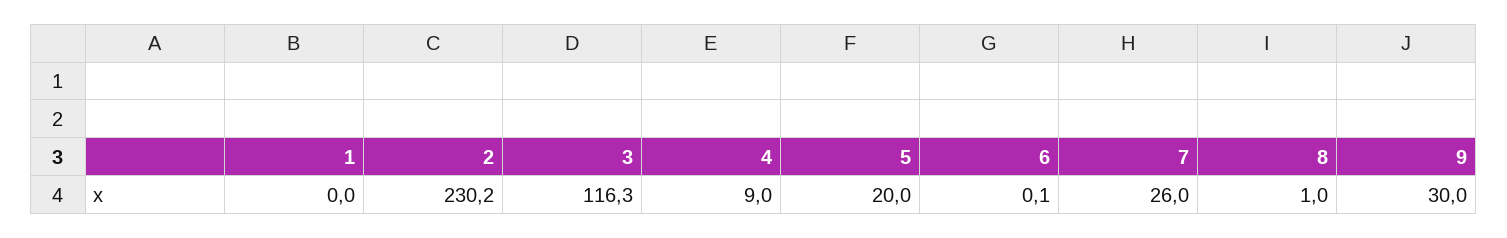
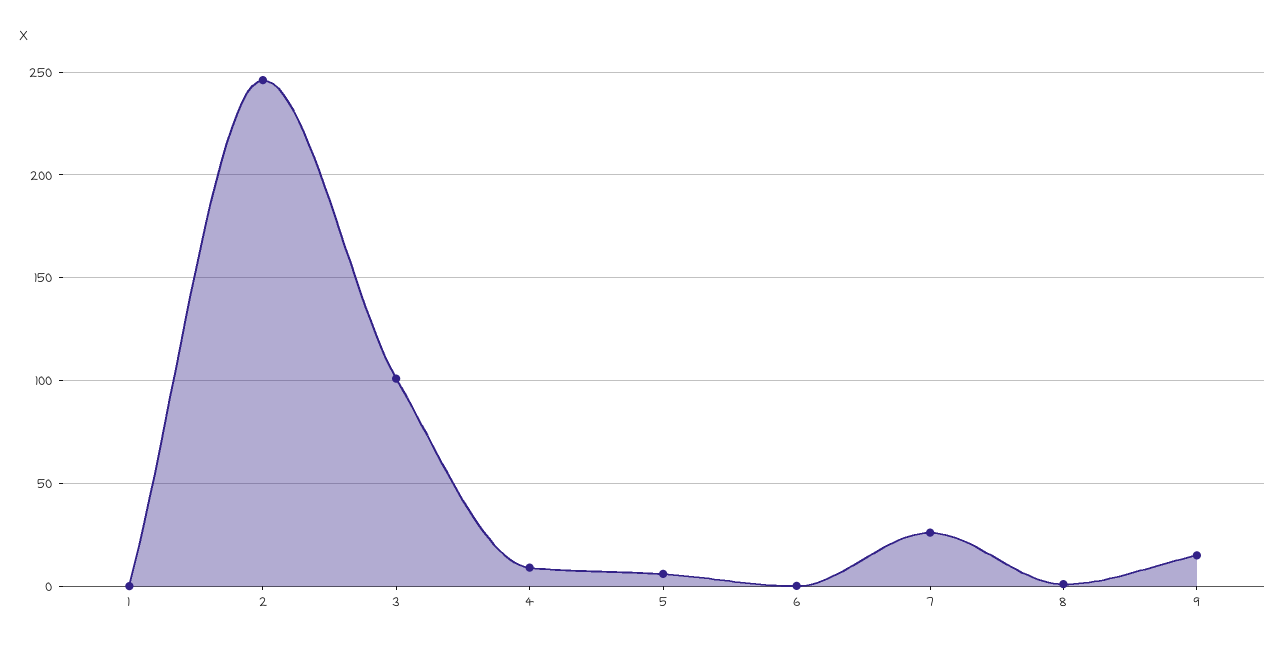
2: 230.2 -> 245
3: 116.3 -> 100
5: 20 -> 5
9: 30 -> 15

